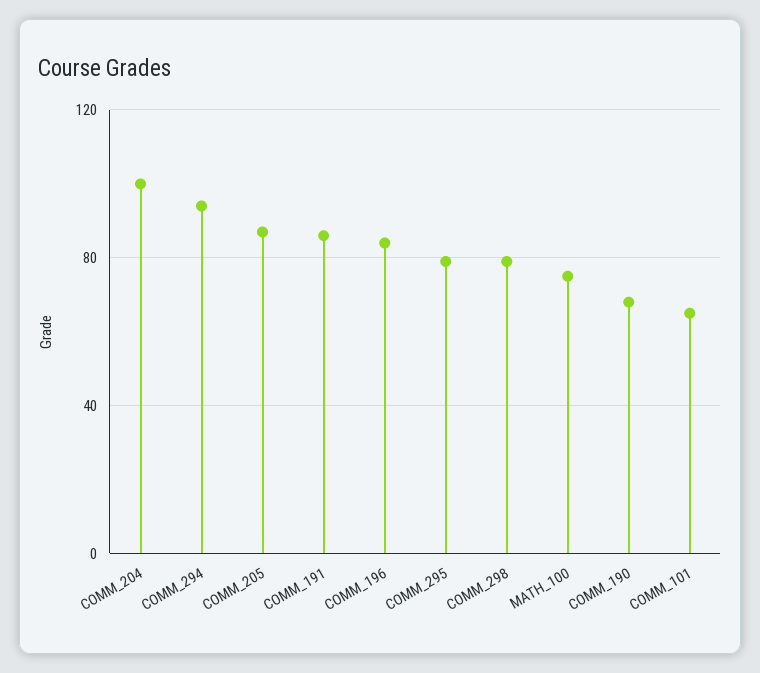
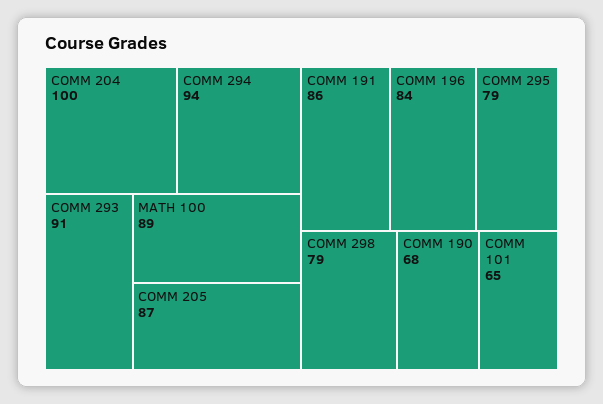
MATH_100: 75 -> 89
COMM 293: none -> 91

